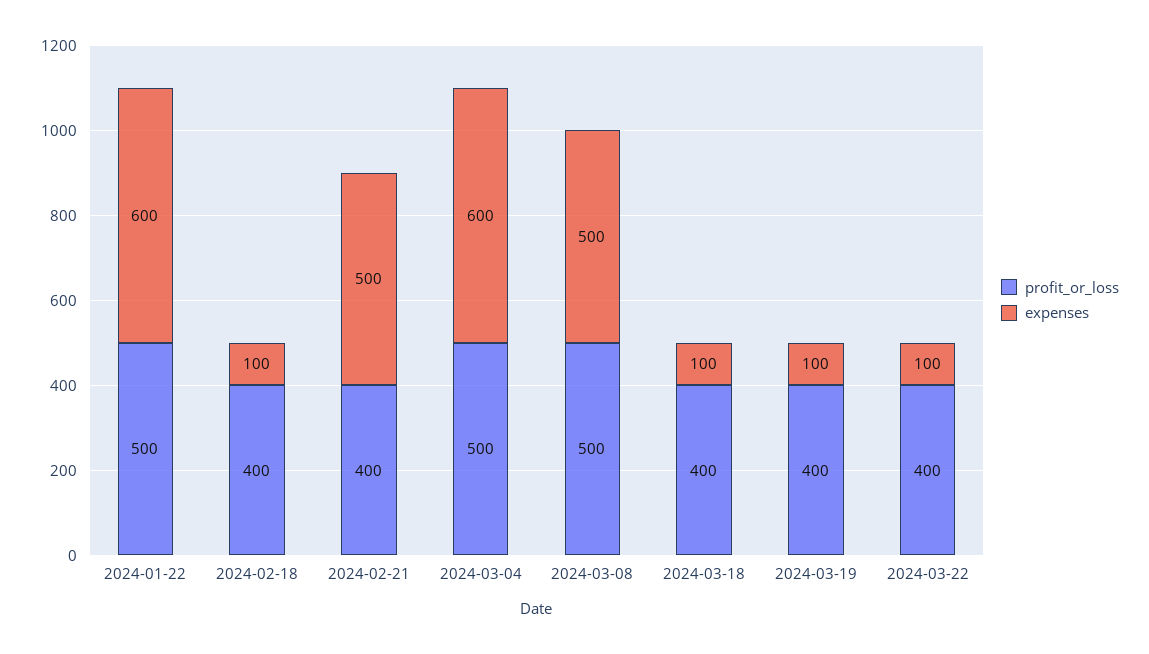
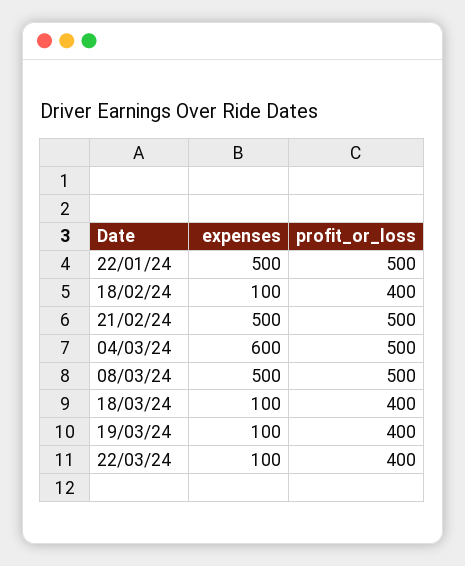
expenses, 2024-01-22: 600 -> 500
profit_or_loss, 2024-02-21: 400 -> 500

